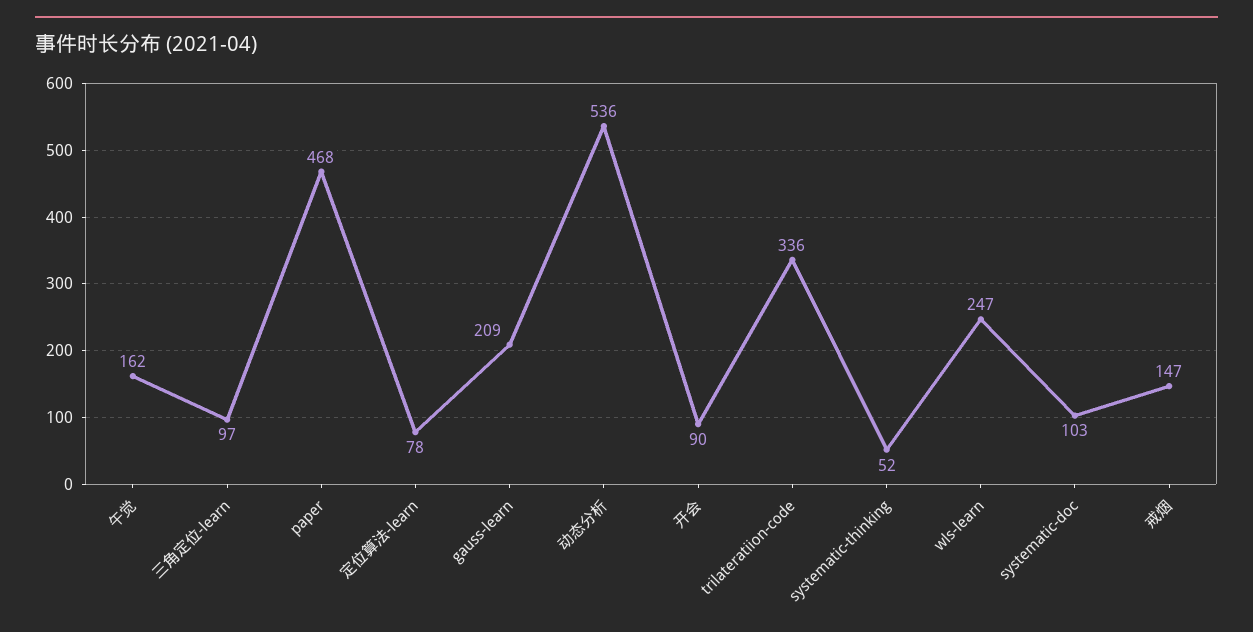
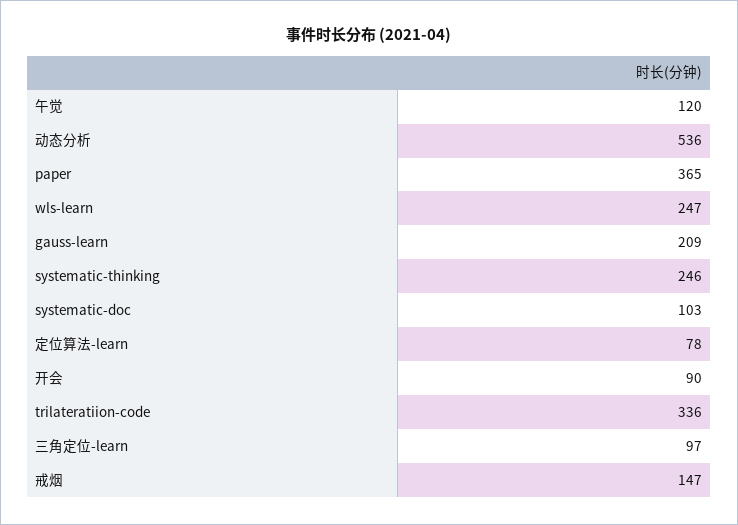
午觉: 162 -> 120
paper: 468 -> 365
systematic-thinking: 52 -> 246

